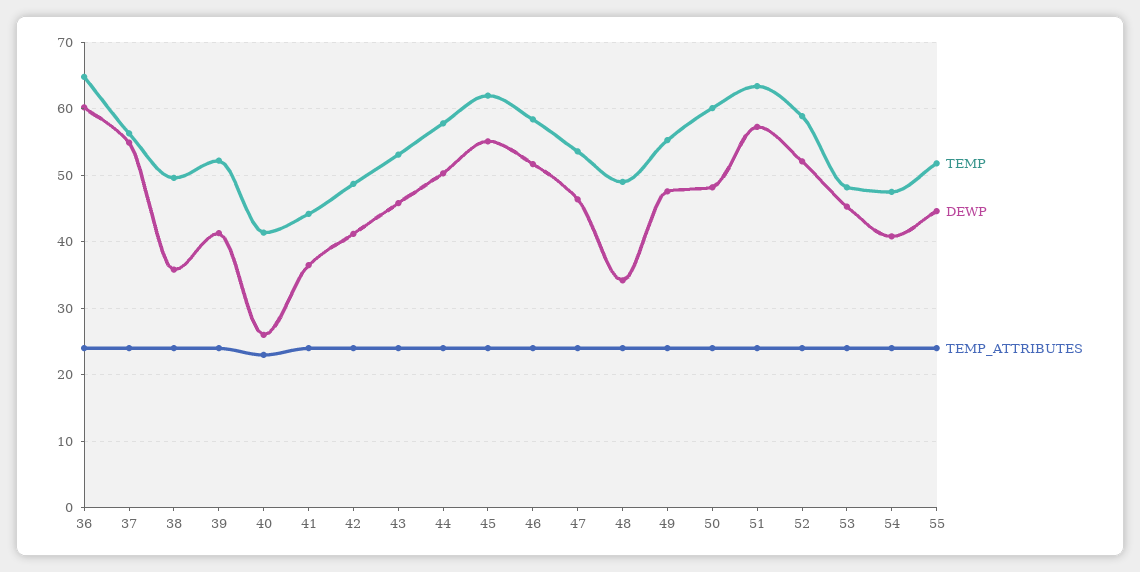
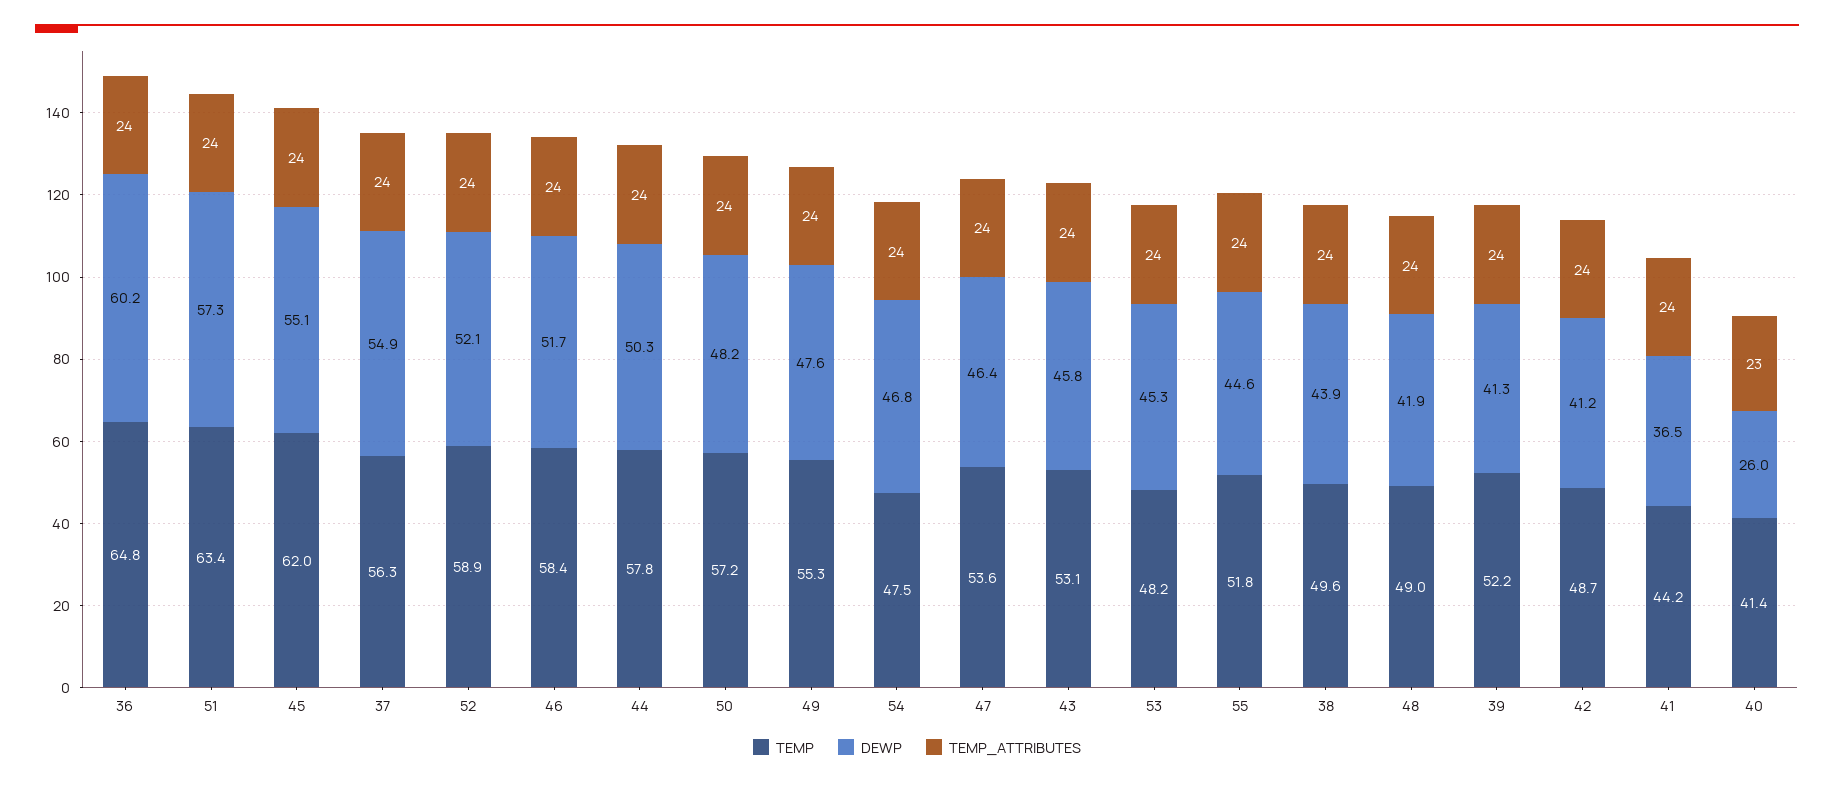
DEWP, 38: 36 -> 43.9
DEWP, 48: 34 -> 41.9
TEMP, 50: 60 -> 57.2
DEWP, 54: 41 -> 46.8

